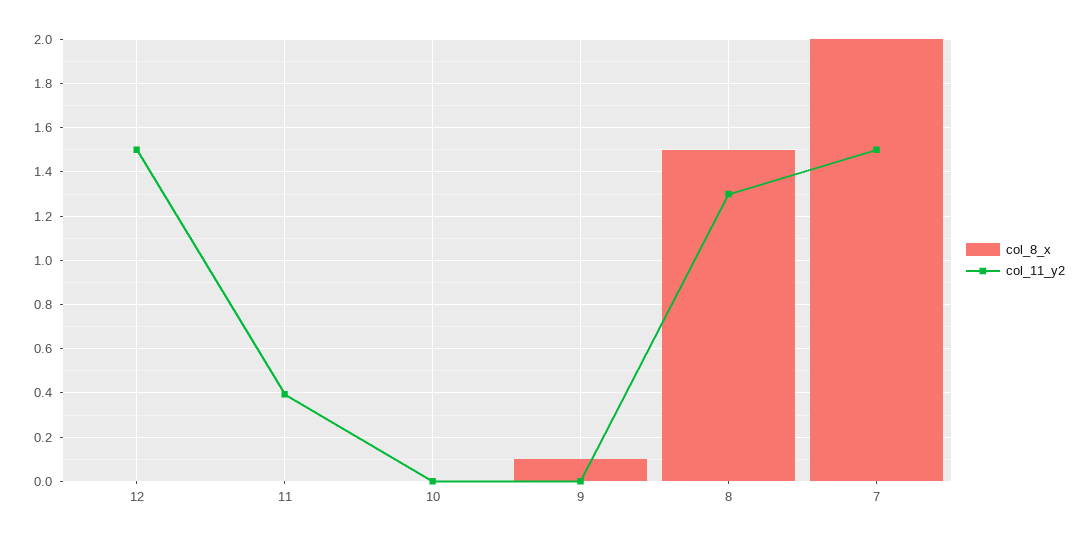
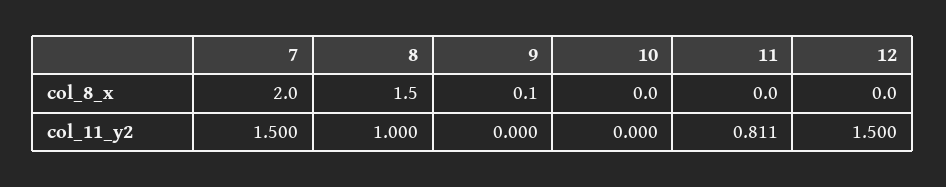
col_11_y2, 11: 0.4 -> 0.811
col_11_y2, 8: 1.3 -> 1

